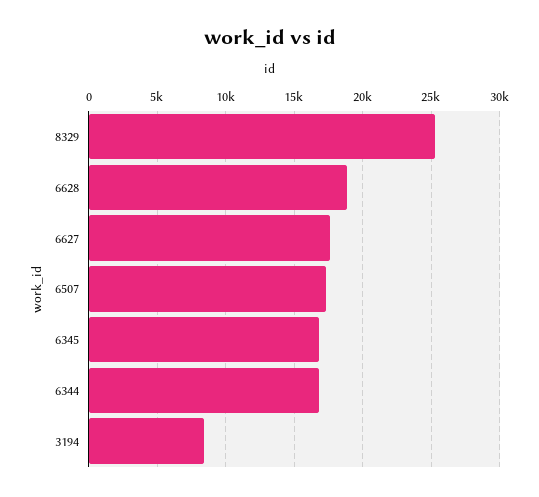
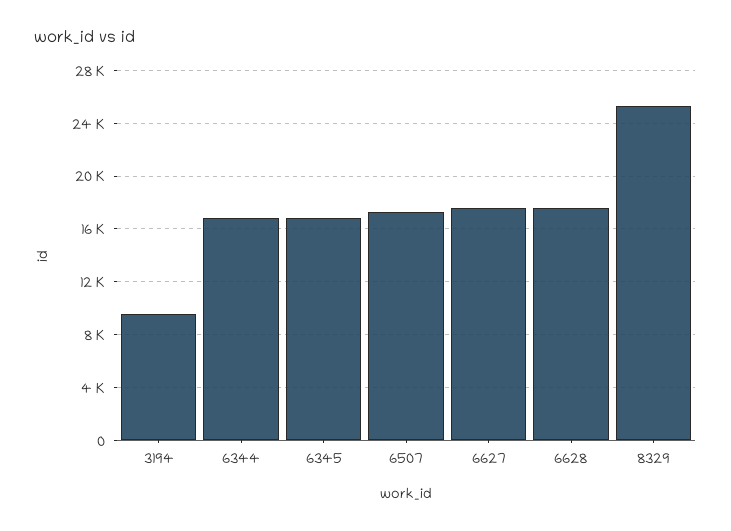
6628: 19000 -> 17500
3194: 8500 -> 9500

